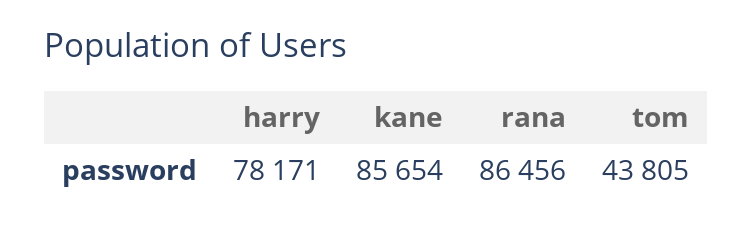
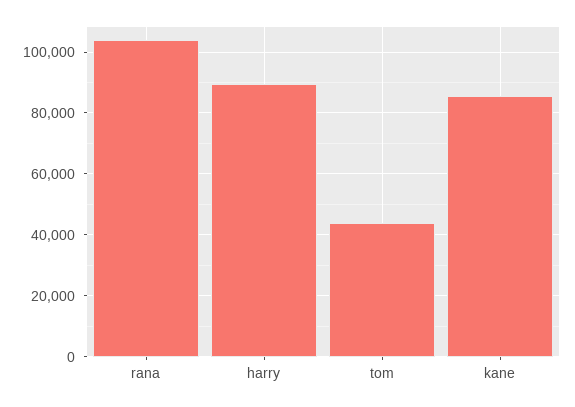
harry: 78171 -> 90000
rana: 86456 -> 104000

